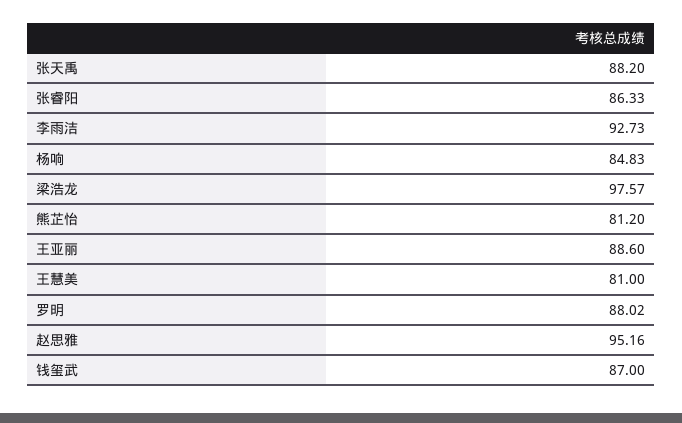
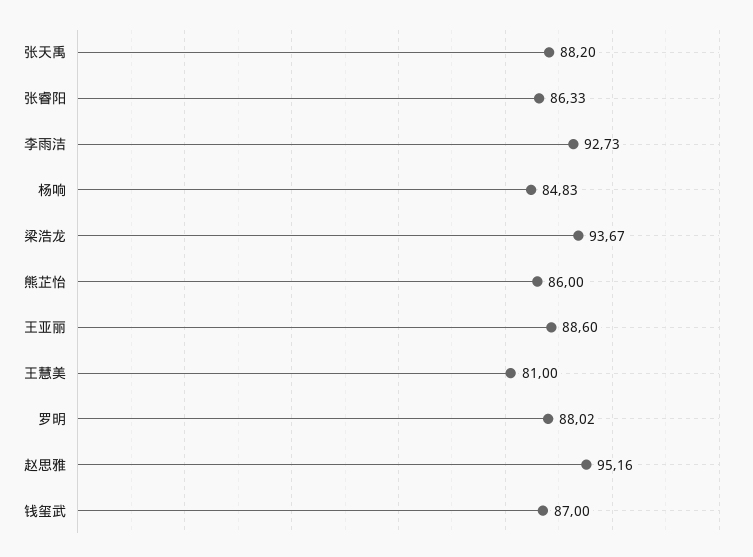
梁浩龙: 97.57 -> 93.67
熊芷怡: 81.2 -> 86

